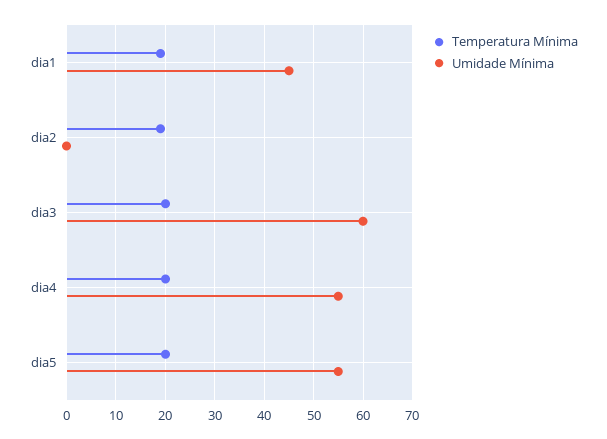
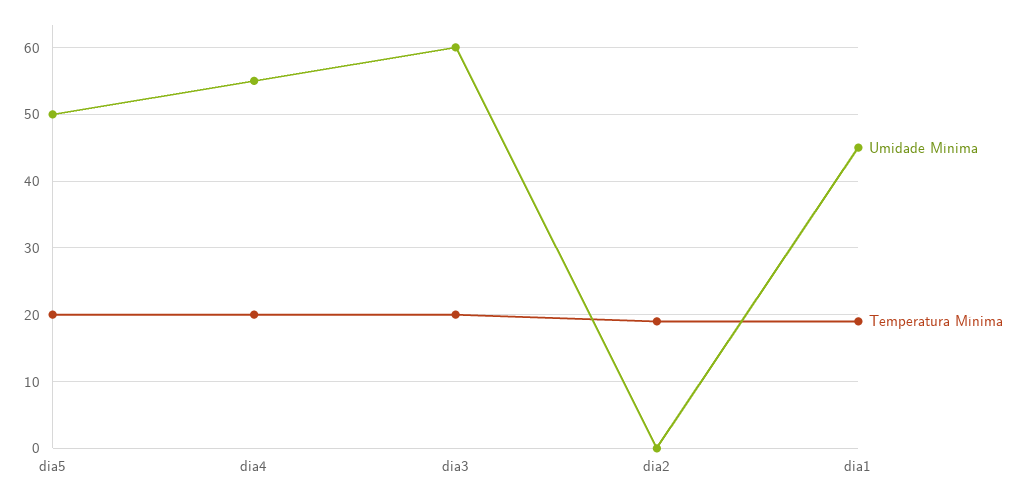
Umidade Mínima, dia5: 55 -> 50

